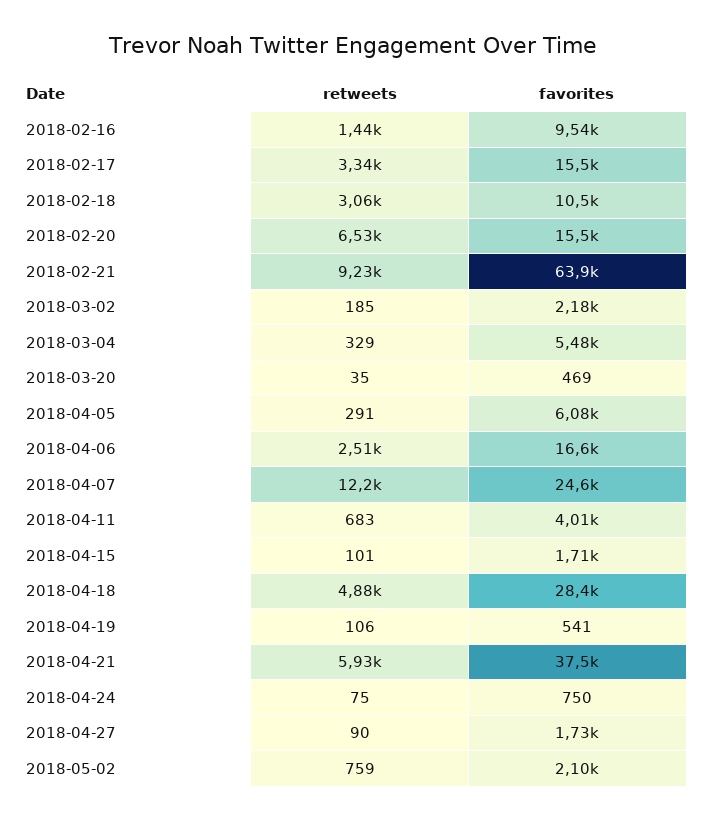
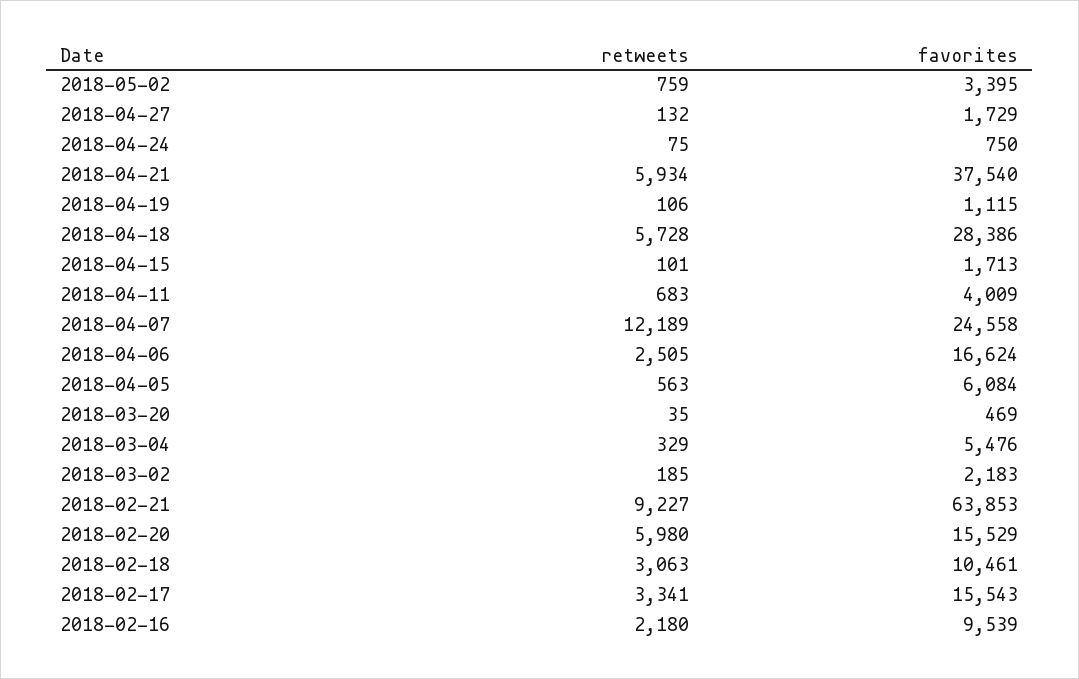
retweets, 2018-02-16: 1440 -> 2180
retweets, 2018-02-20: 6530 -> 5980
retweets, 2018-04-05: 291 -> 563
retweets, 2018-04-18: 4880 -> 5728
favorites, 2018-04-19: 541 -> 1115
retweets, 2018-04-27: 90 -> 132
favorites, 2018-05-02: 2100 -> 3395

